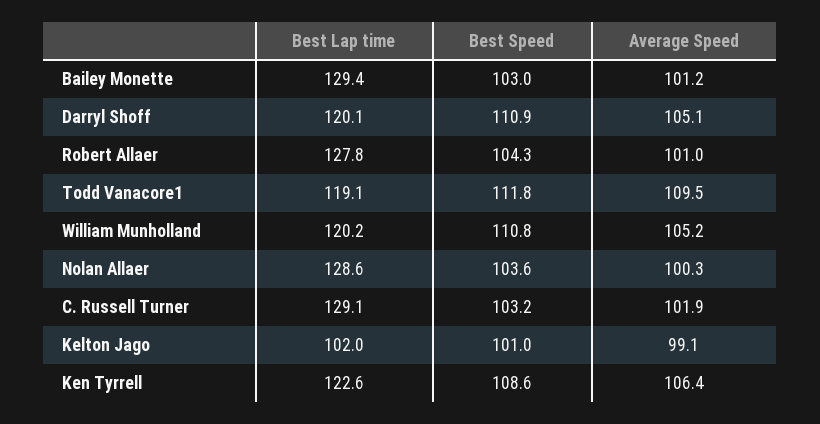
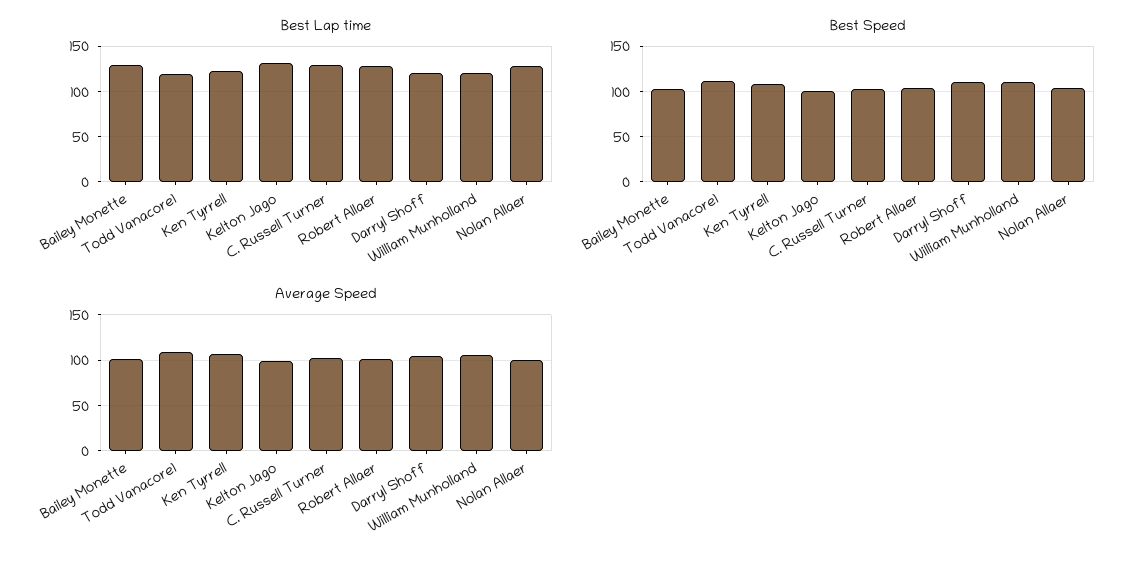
Best Lap time, Kelton Jago: 102 -> 130

